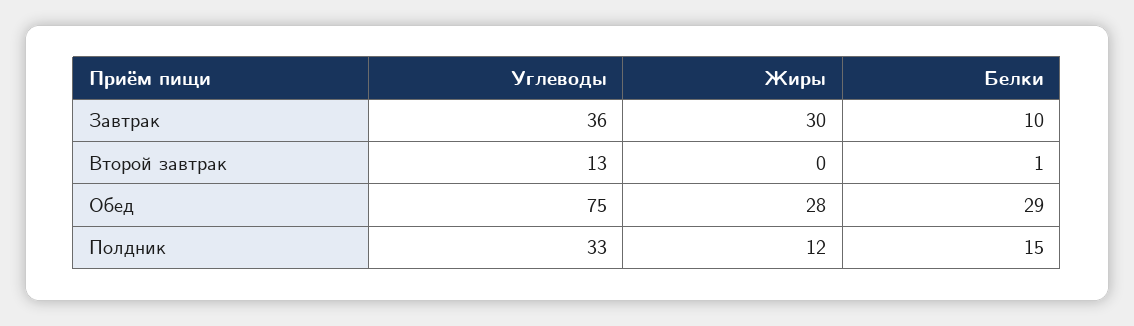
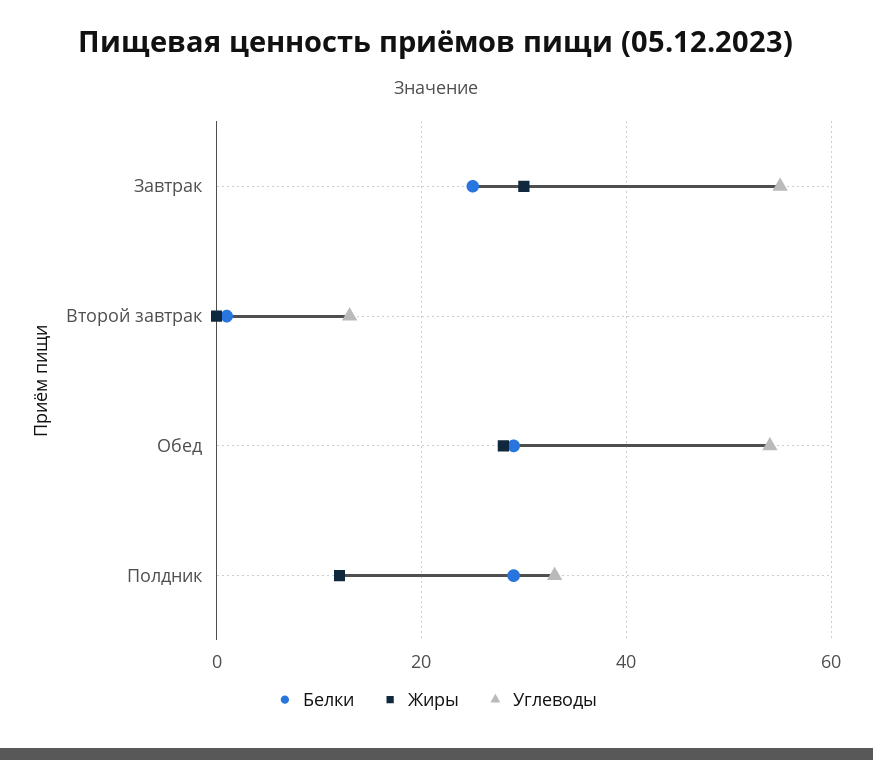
Углеводы, Завтрак: 36 -> 55
Белки, Завтрак: 10 -> 25
Углеводы, Обед: 75 -> 55
Белки, Полдник: 15 -> 30

